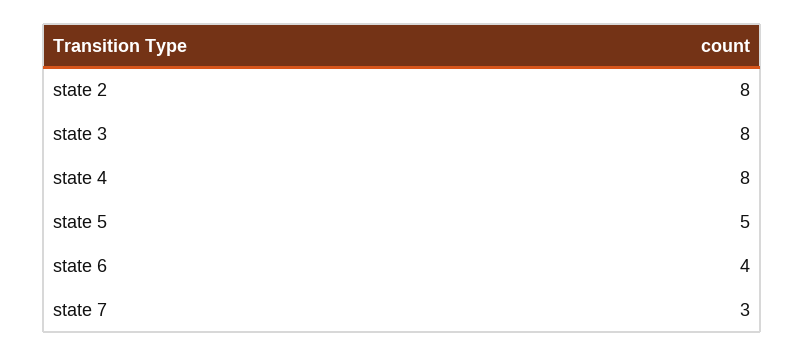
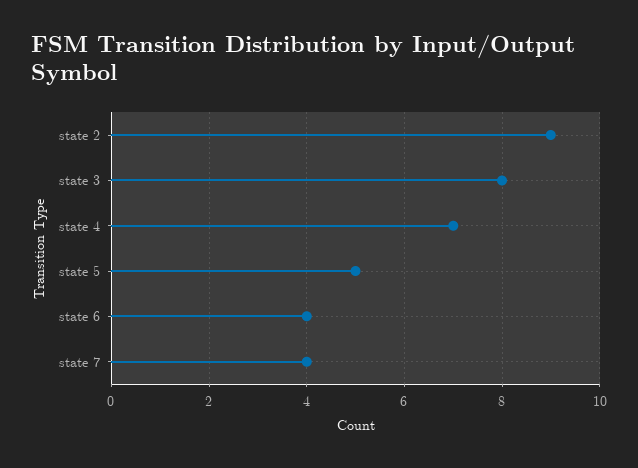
state 2: 8 -> 9
state 4: 8 -> 7
state 7: 3 -> 4

